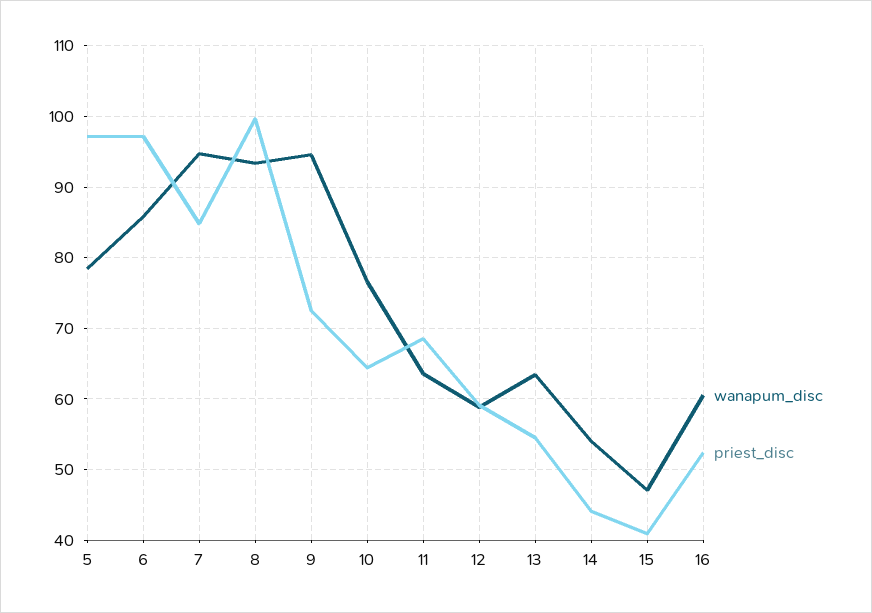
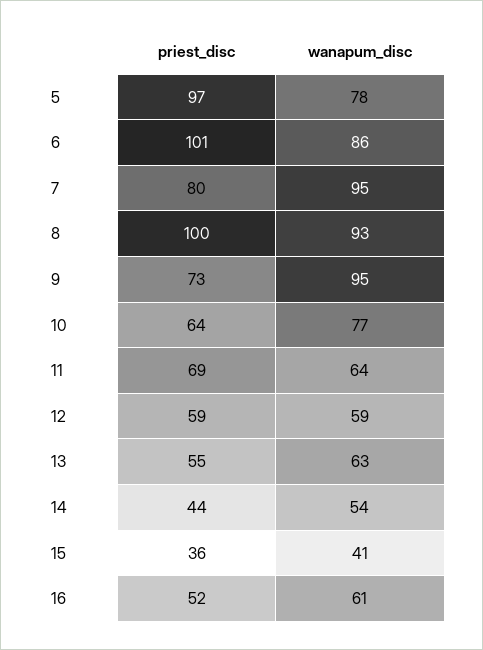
priest_disc, 6: 97 -> 101
priest_disc, 7: 85 -> 80
wanapum_disc, 15: 47 -> 41
priest_disc, 15: 41 -> 36

